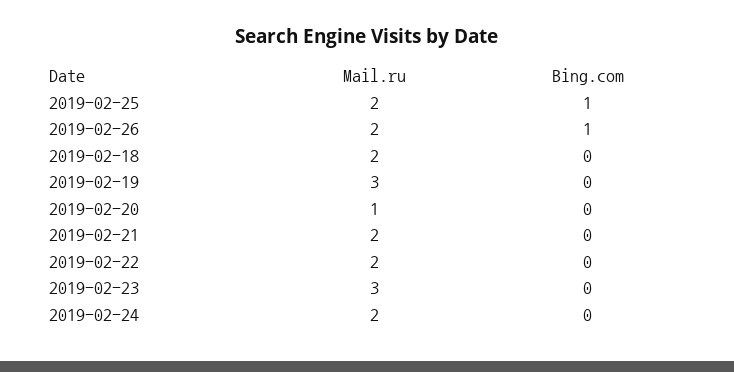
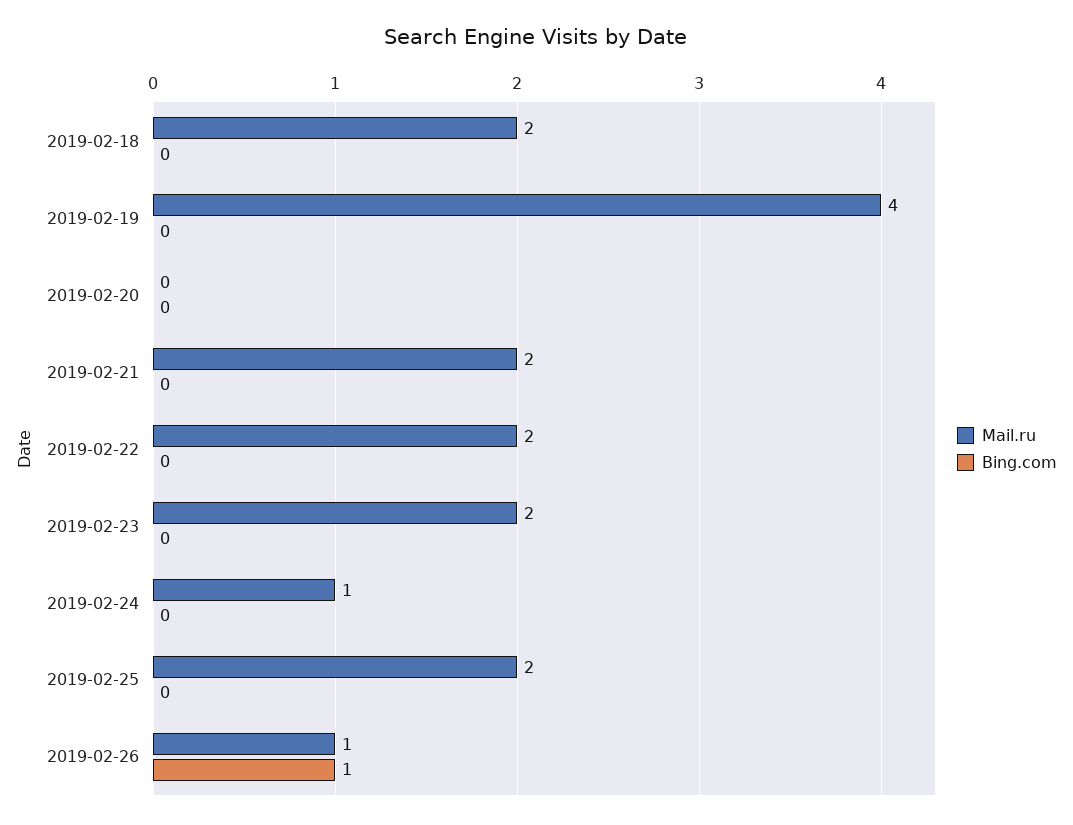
Bing.com, 2019-02-25: 1 -> 0
Mail.ru, 2019-02-26: 2 -> 1
Mail.ru, 2019-02-19: 3 -> 4
Mail.ru, 2019-02-20: 1 -> 0
Mail.ru, 2019-02-23: 3 -> 2
Mail.ru, 2019-02-24: 2 -> 1

